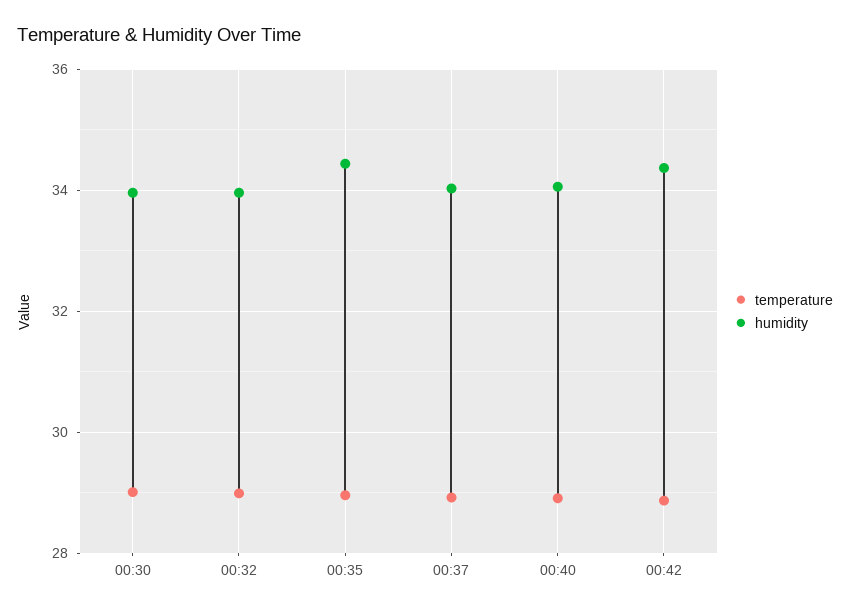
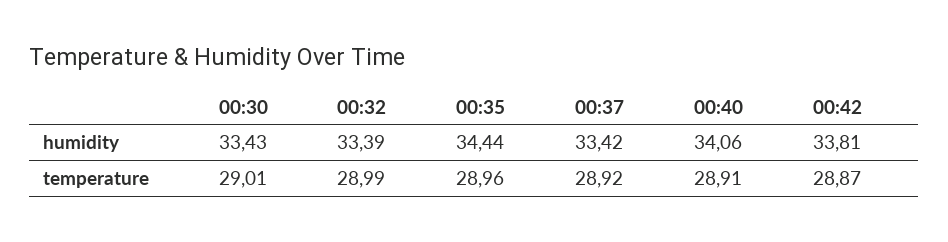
humidity, 00:30: 34 -> 33.43
humidity, 00:32: 34 -> 33.39
humidity, 00:37: 34 -> 33.42
humidity, 00:42: 34.4 -> 33.81

